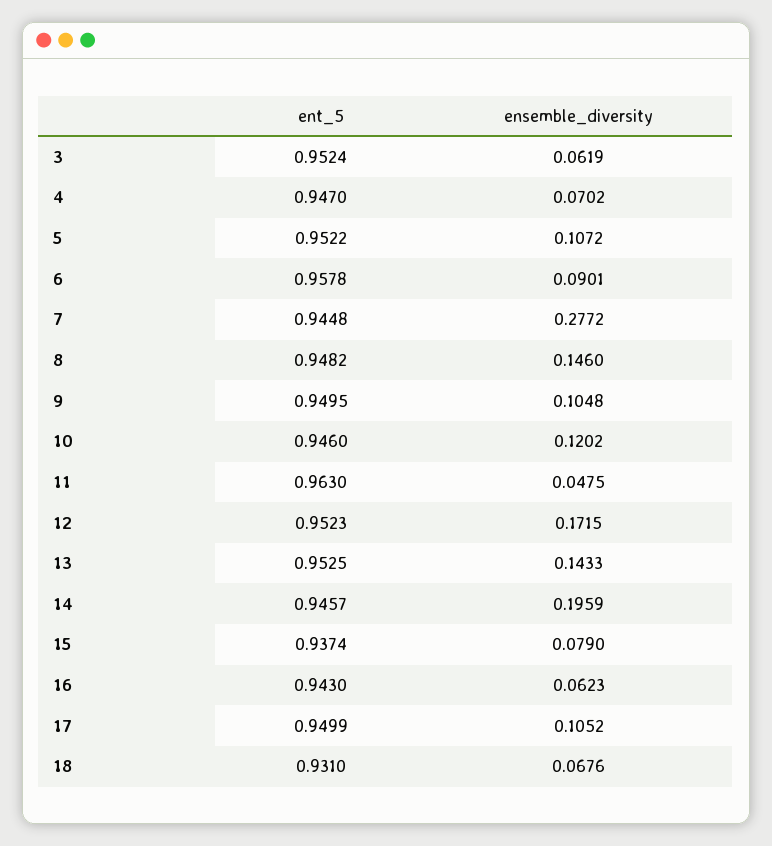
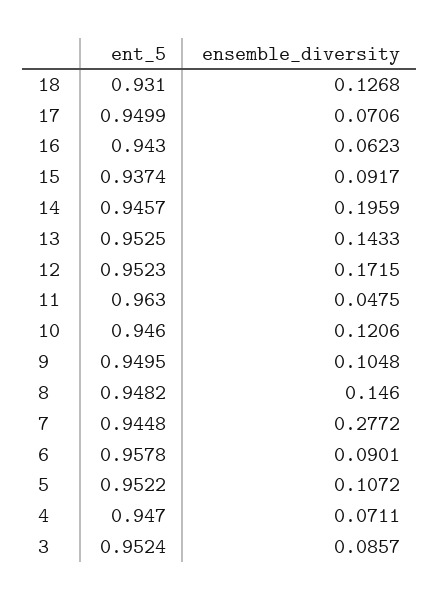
ensemble_diversity, 3: 0.0619 -> 0.0857
ensemble_diversity, 4: 0.0702 -> 0.0711
ensemble_diversity, 10: 0.1202 -> 0.1206
ensemble_diversity, 15: 0.079 -> 0.0917
ensemble_diversity, 17: 0.1052 -> 0.0706
ensemble_diversity, 18: 0.0676 -> 0.1268

